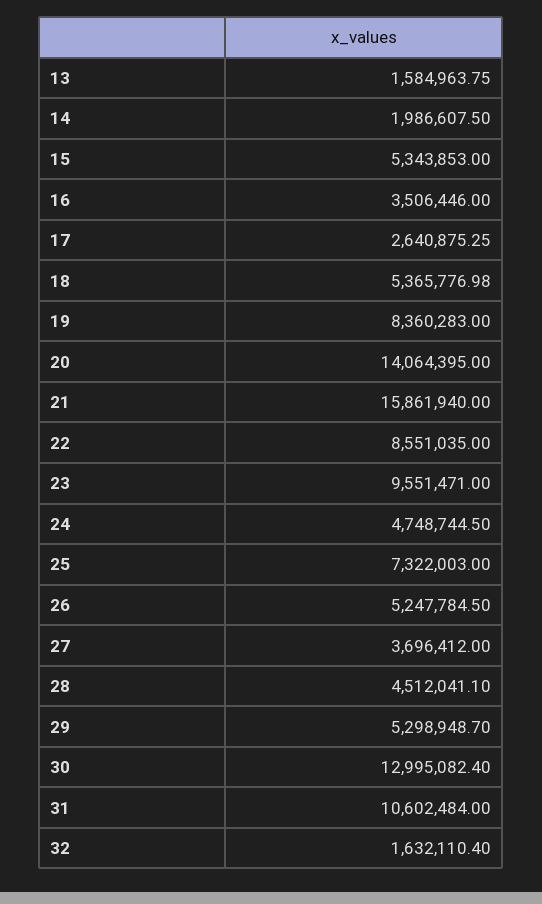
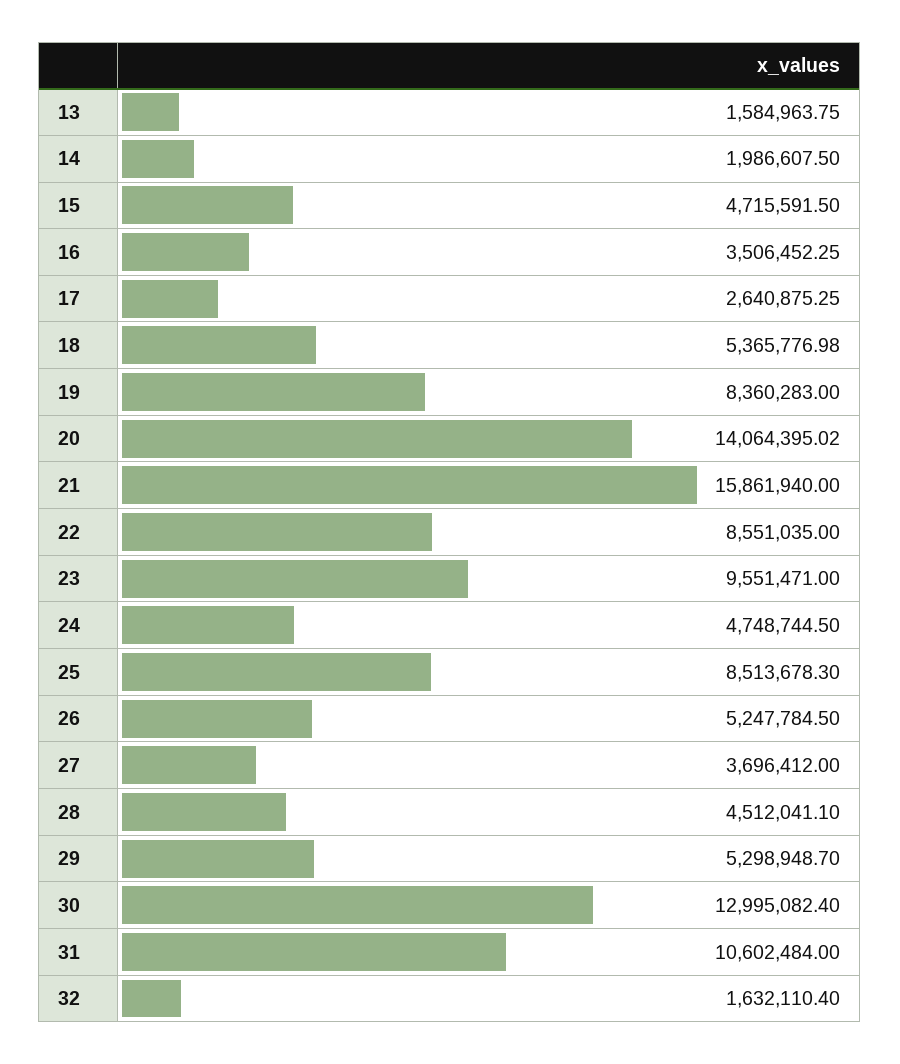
15: 5343853 -> 4715591.5
16: 3506446 -> 3506452.25
20: 14064395 -> 14064395.02
25: 7322003 -> 8513678.3

